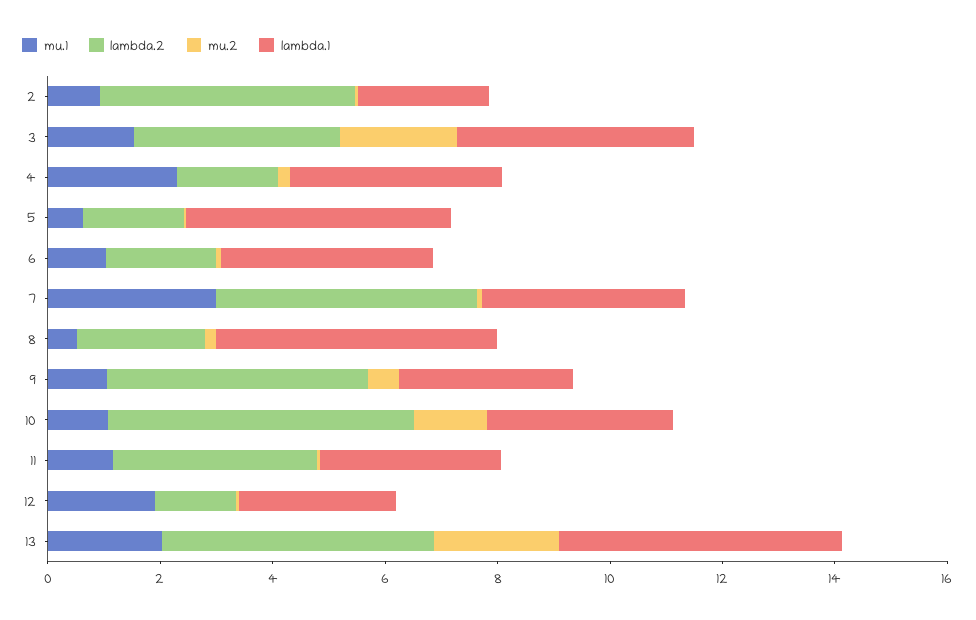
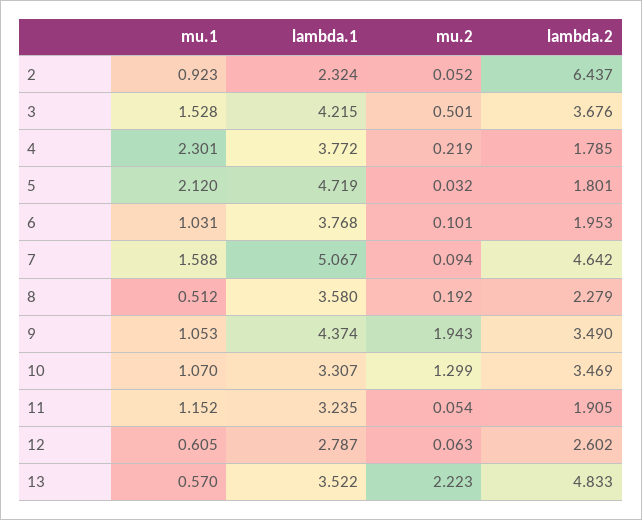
lambda.2, 2: 4.5 -> 6.437
mu.2, 3: 2 -> 0.501
mu.1, 5: 0.5 -> 2.12
mu.1, 7: 3 -> 1.588
lambda.1, 7: 3.5 -> 5.067
lambda.1, 8: 5 -> 3.58
lambda.2, 9: 4.5 -> 3.49
mu.2, 9: 0.5 -> 1.943
lambda.1, 9: 3 -> 4.374
lambda.2, 10: 5.5 -> 3.469
lambda.2, 11: 3.5 -> 1.905
mu.1, 12: 2 -> 0.605
lambda.2, 12: 1.5 -> 2.602
mu.1, 13: 2 -> 0.57
lambda.1, 13: 5 -> 3.522

